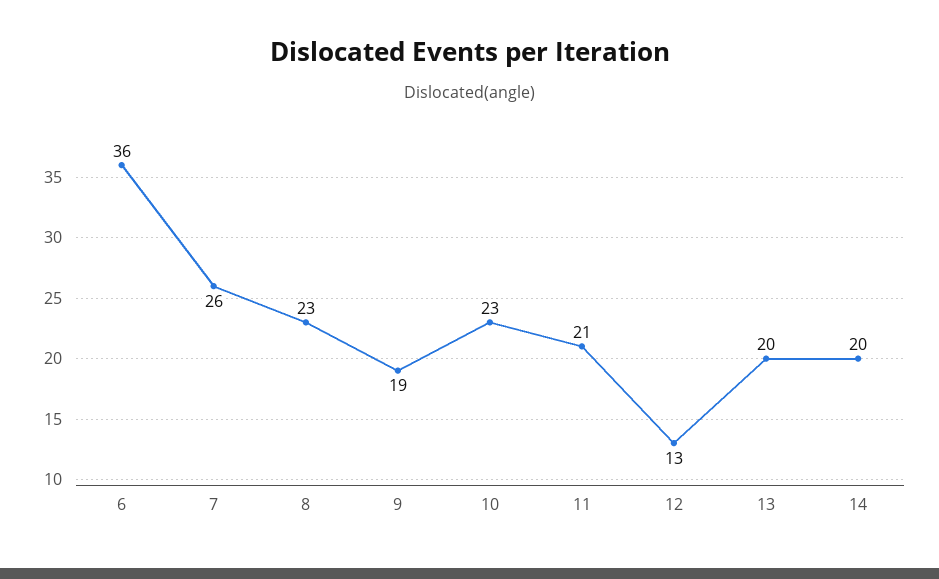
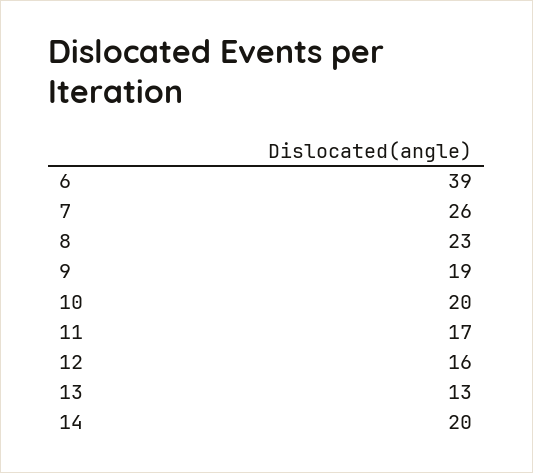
6: 36 -> 39
10: 23 -> 20
11: 21 -> 17
12: 13 -> 16
13: 20 -> 13

